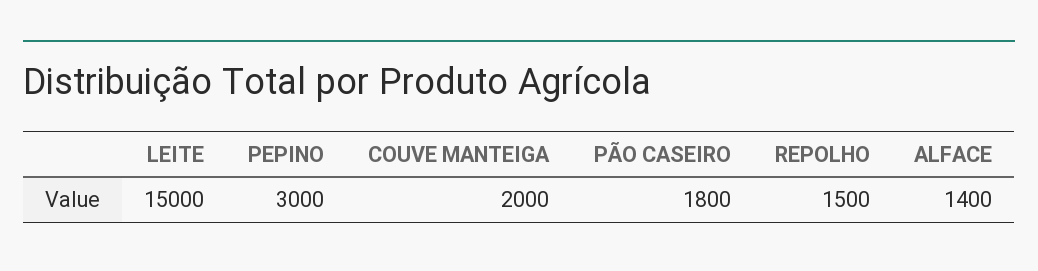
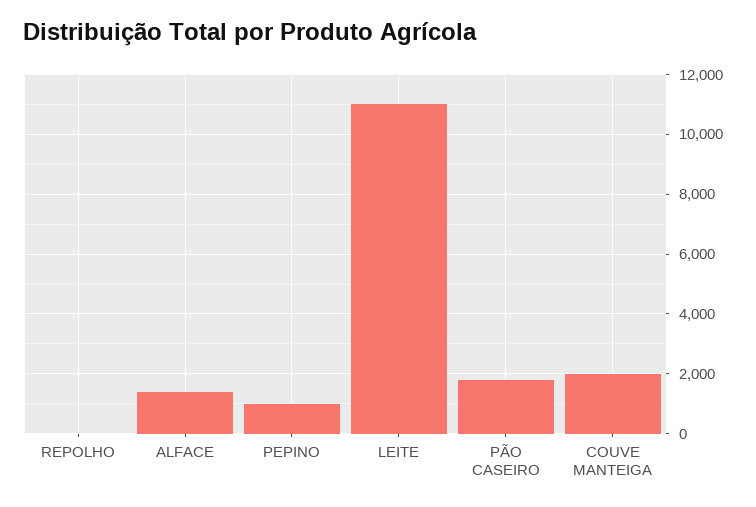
LEITE: 15000 -> 11000
PEPINO: 3000 -> 1000
REPOLHO: 1500 -> 0

